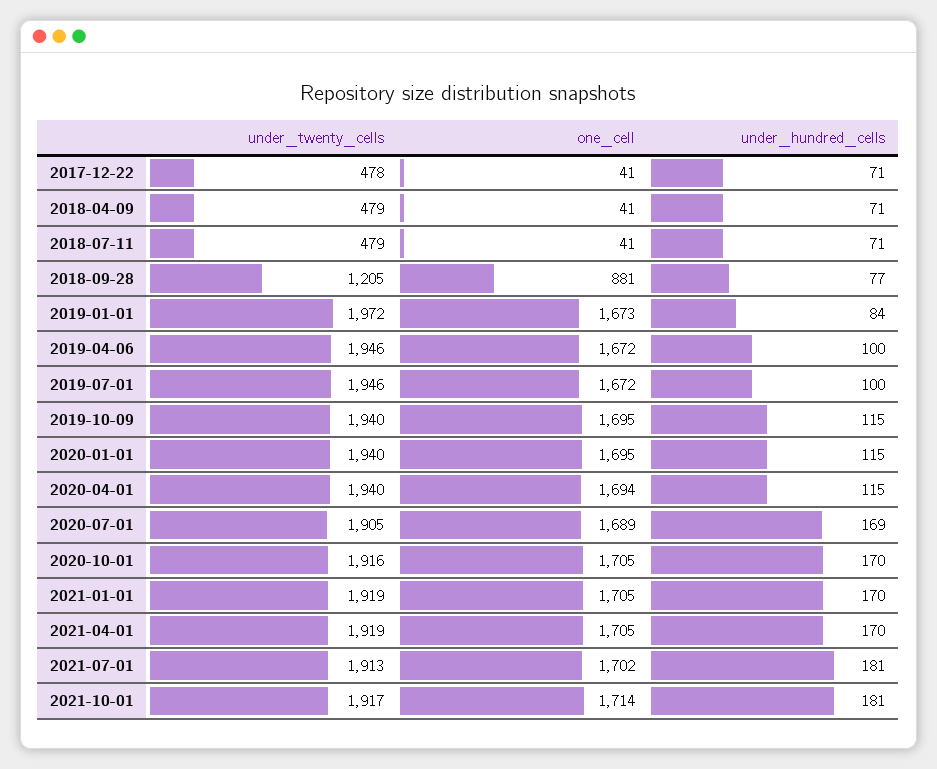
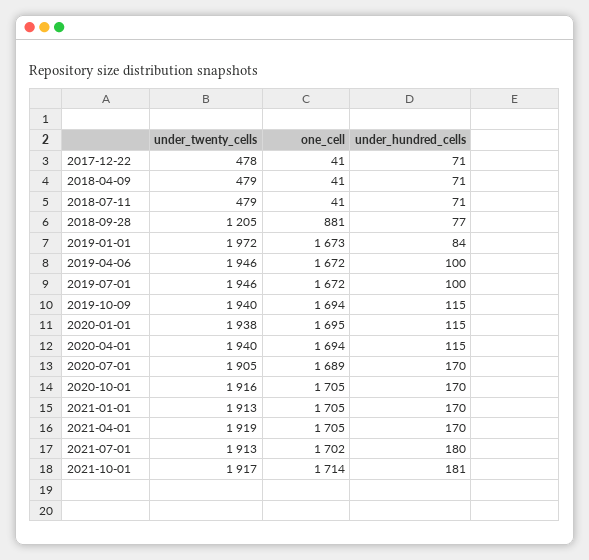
one_cell, 2019-10-09: 1695 -> 1694
under_twenty_cells, 2020-01-01: 1940 -> 1938
under_hundred_cells, 2020-07-01: 169 -> 170
under_twenty_cells, 2021-01-01: 1919 -> 1913
under_hundred_cells, 2021-07-01: 181 -> 180

